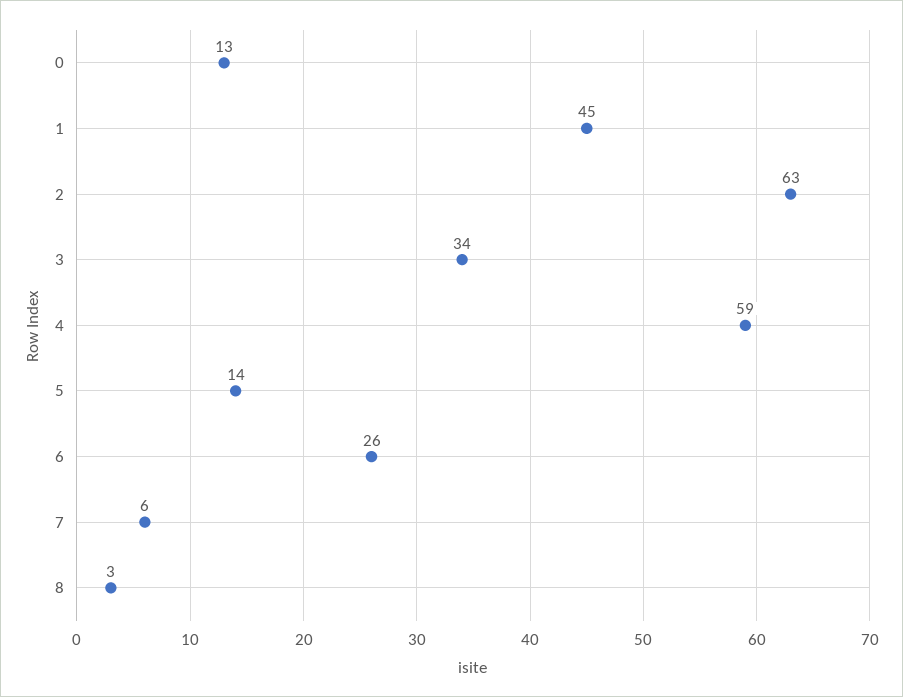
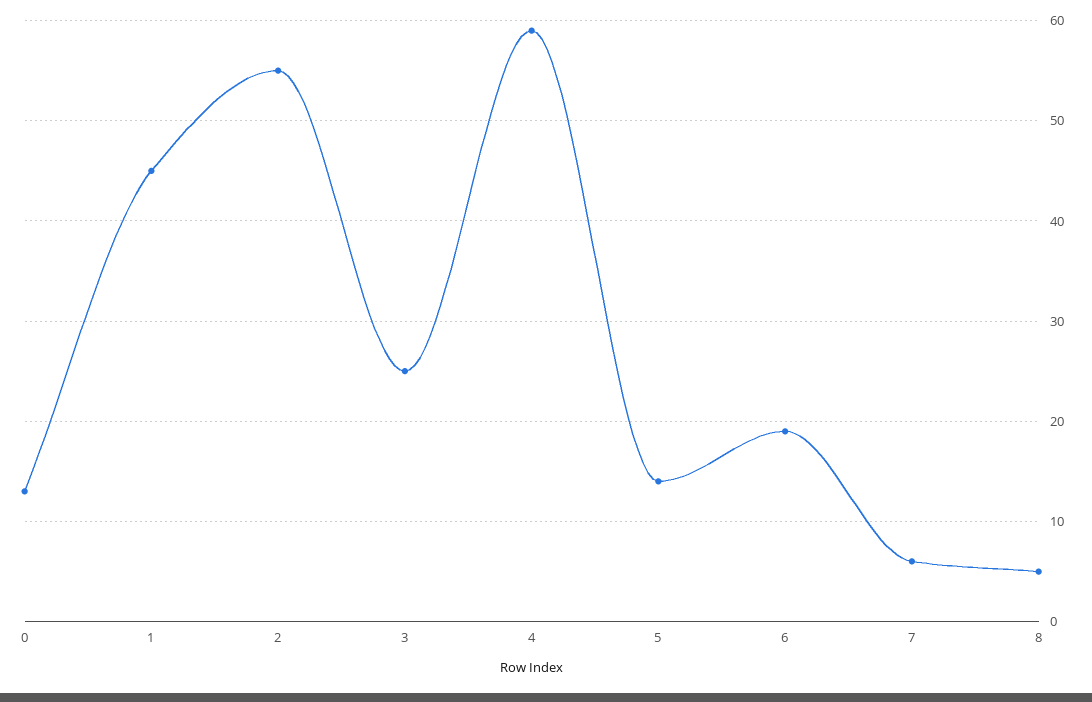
2: 63 -> 55
3: 34 -> 25
6: 26 -> 19
8: 3 -> 5

